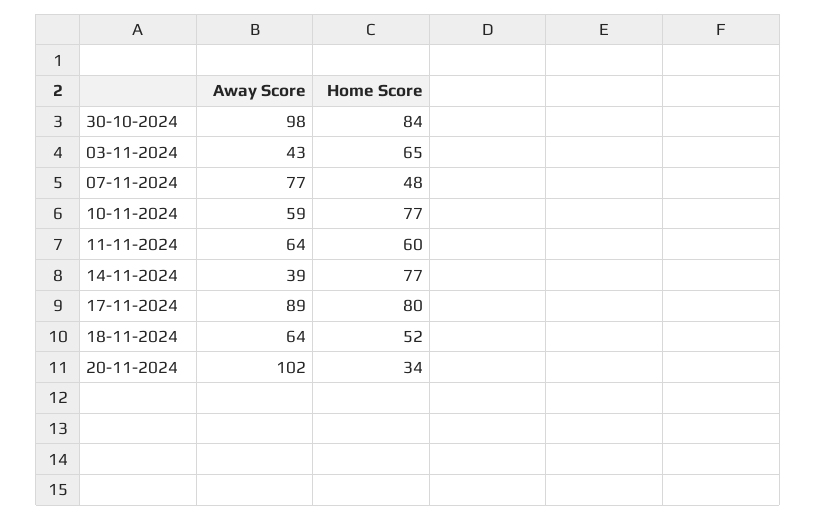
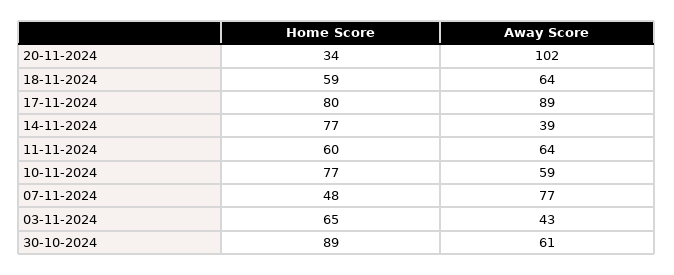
Away Score, 30-10-2024: 98 -> 61
Home Score, 30-10-2024: 84 -> 89
Home Score, 18-11-2024: 52 -> 59

